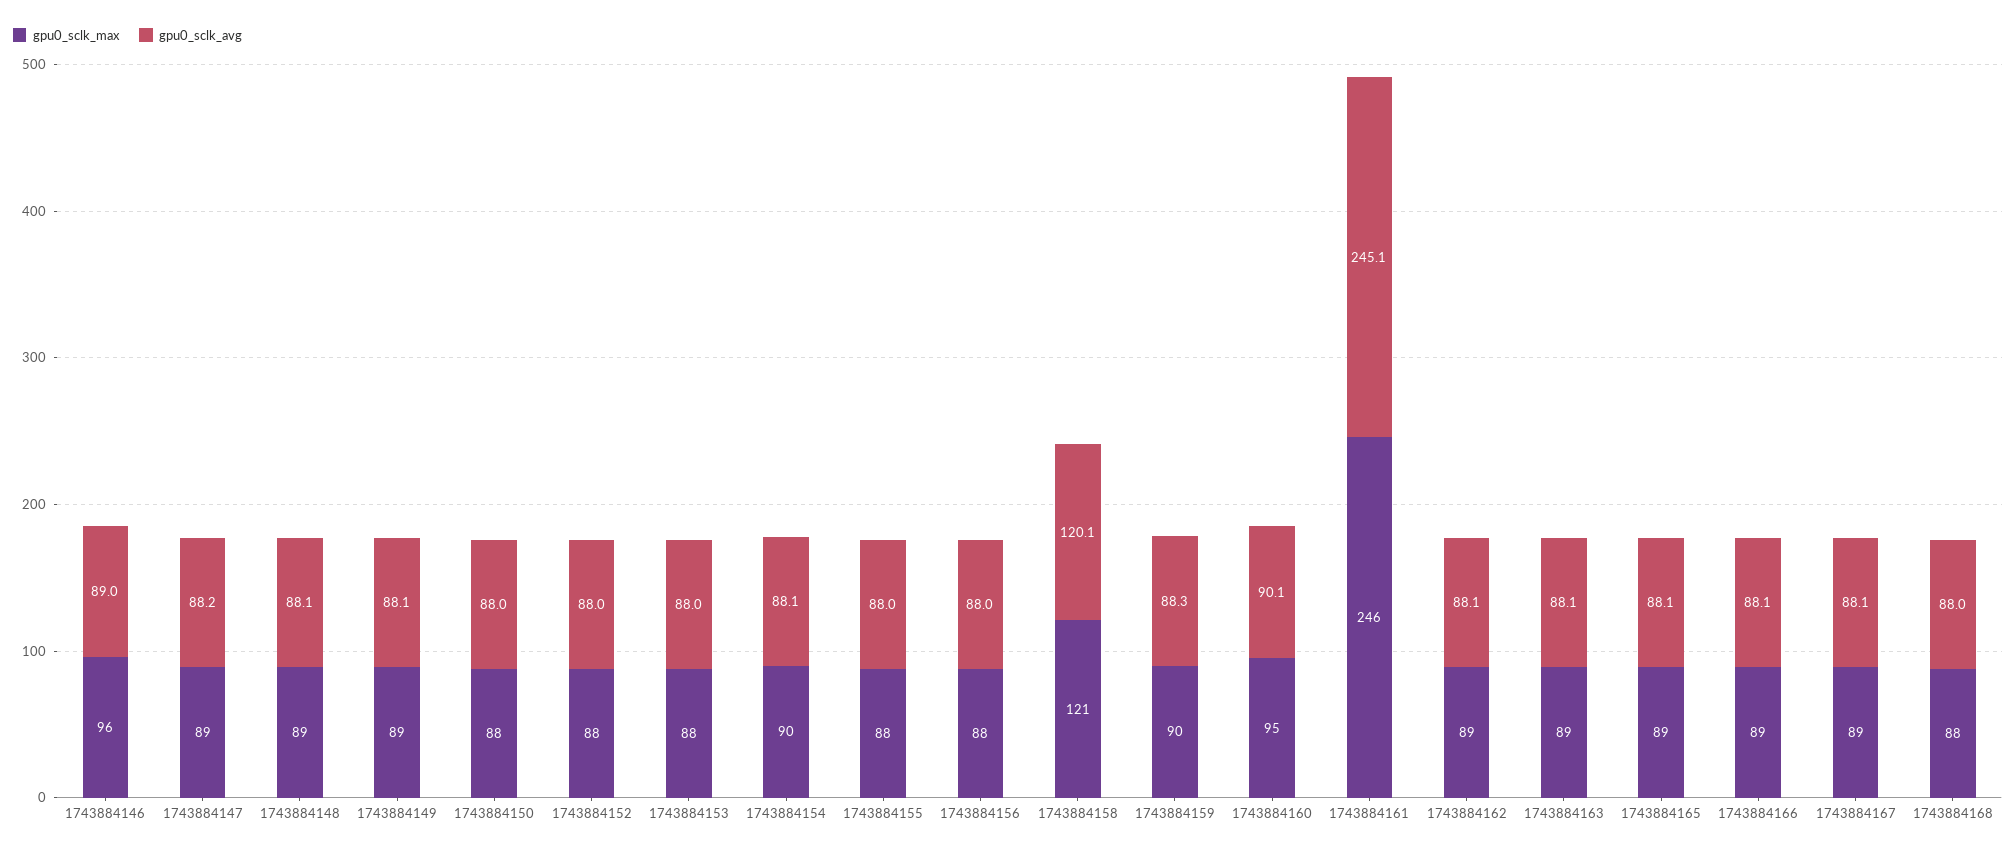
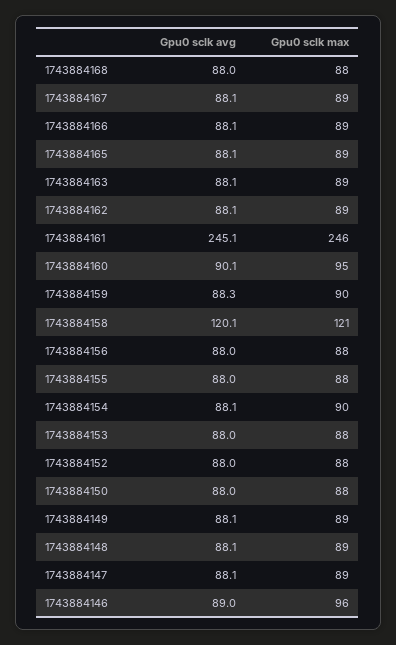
gpu0_sclk_avg, 1743884147: 88.2 -> 88.1

